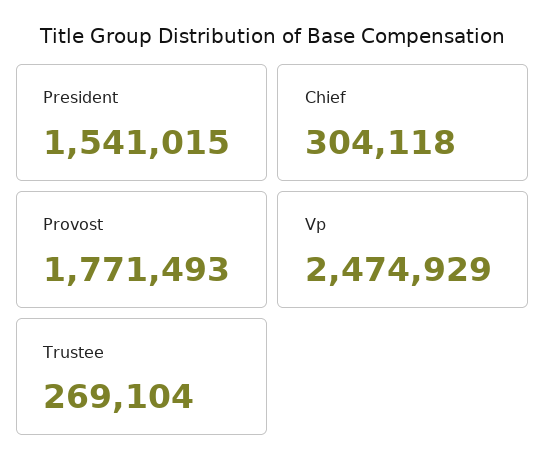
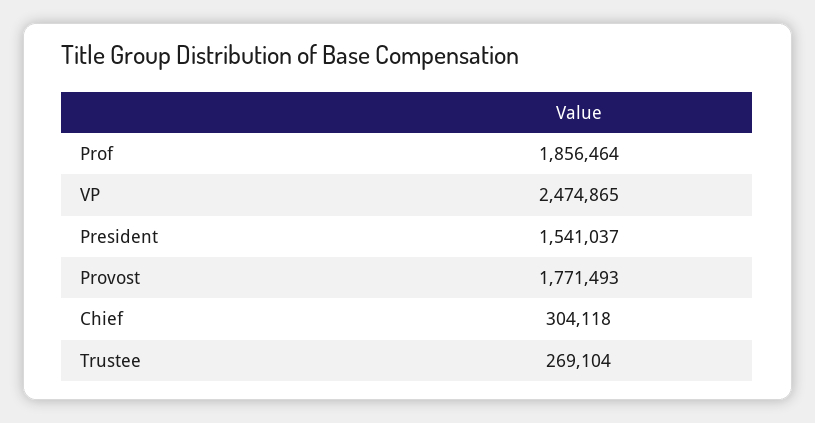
President: 1541015 -> 1541037
Vp: 2474929 -> 2474865
Prof: none -> 1856464

